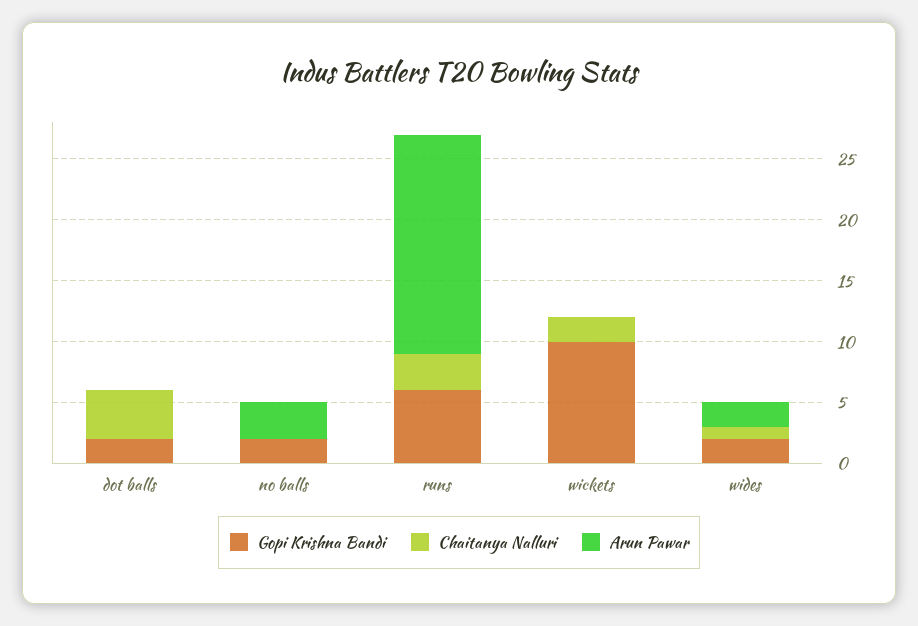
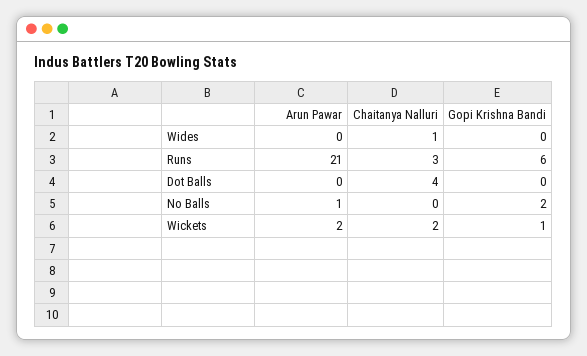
Gopi Krishna Bandi, dot balls: 2 -> 0
Arun Pawar, no balls: 3 -> 1
Arun Pawar, runs: 18 -> 21
Gopi Krishna Bandi, wickets: 10 -> 1
Arun Pawar, wickets: 0 -> 2
Gopi Krishna Bandi, wides: 2 -> 0
Arun Pawar, wides: 2 -> 0

